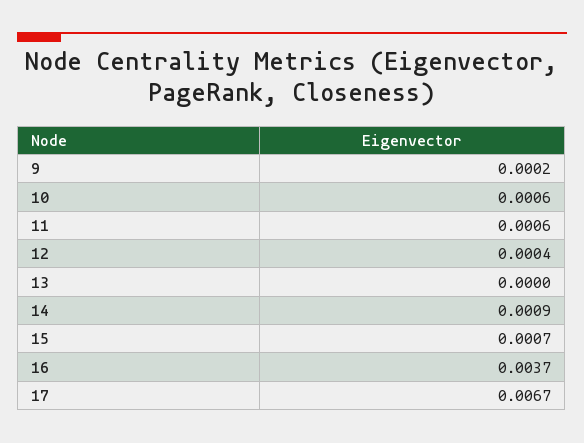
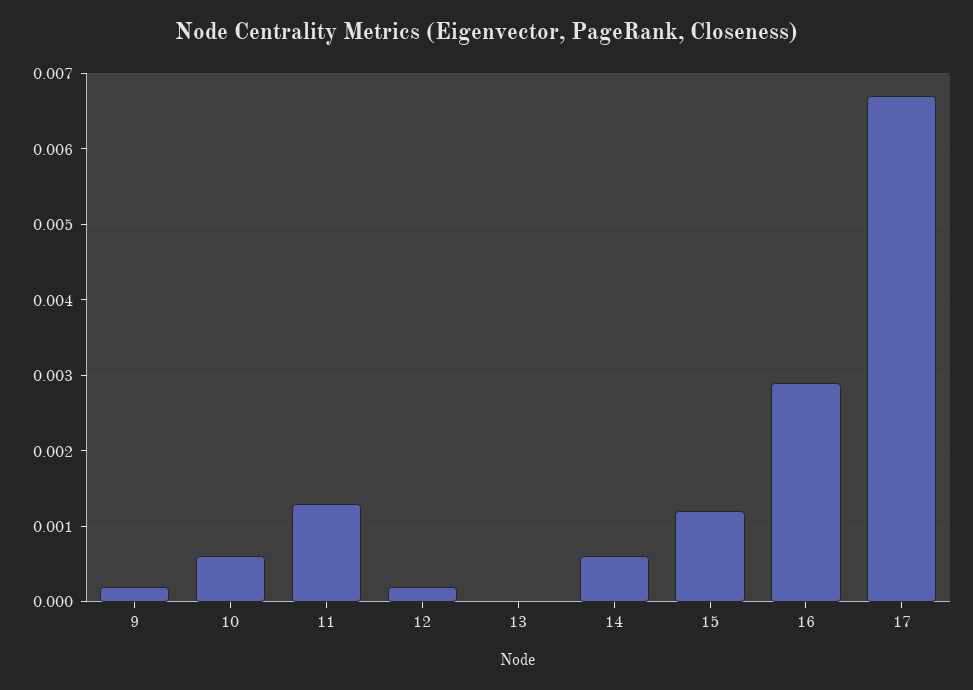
11: 0.0006 -> 0.0013
12: 0.0004 -> 0.0002
14: 0.0009 -> 0.0006
15: 0.0007 -> 0.0012
16: 0.0037 -> 0.0029

